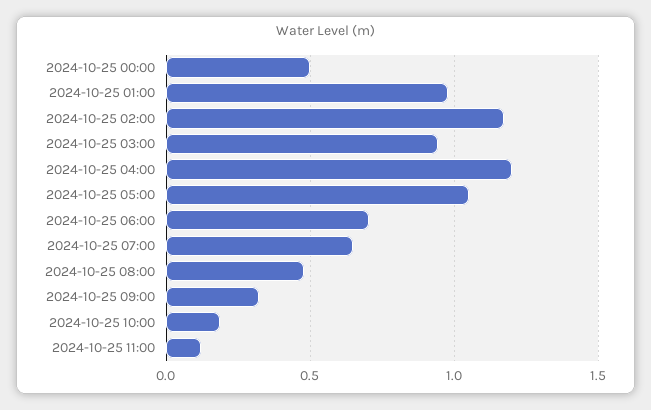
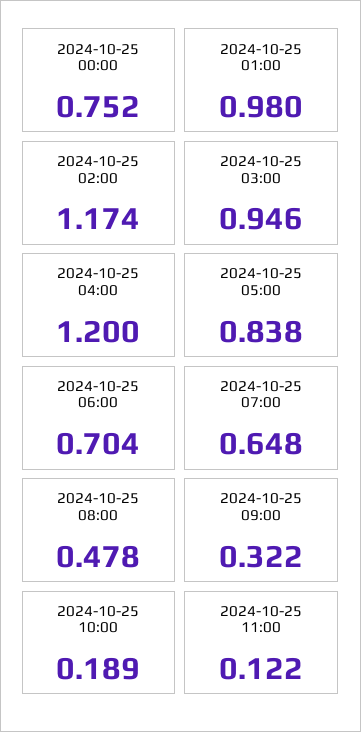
2024-10-25 00:00: 0.5 -> 0.752
2024-10-25 05:00: 1.05 -> 0.838

